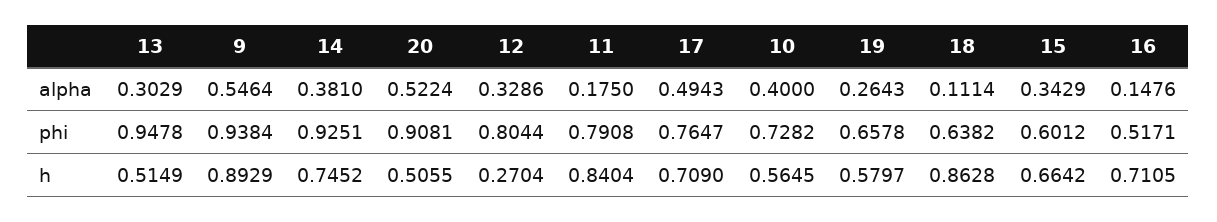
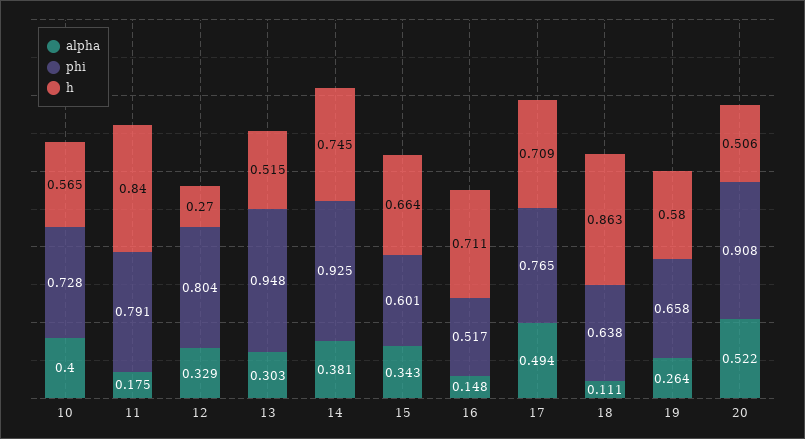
alpha, 9: 0.5464 -> none
phi, 9: 0.9384 -> none
h, 9: 0.8929 -> none

